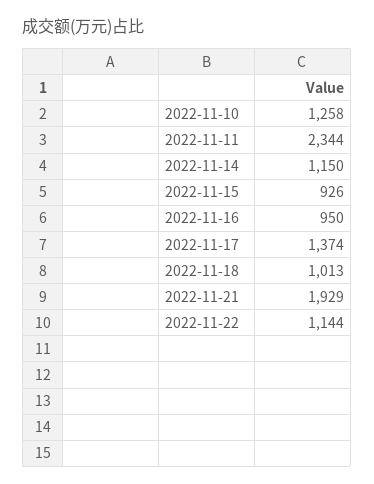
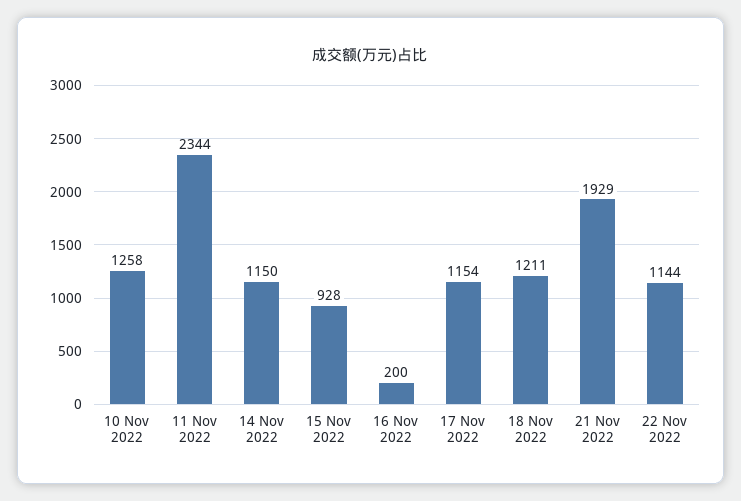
2022-11-15: 926 -> 928
2022-11-16: 950 -> 200
2022-11-17: 1374 -> 1154
2022-11-18: 1013 -> 1211

